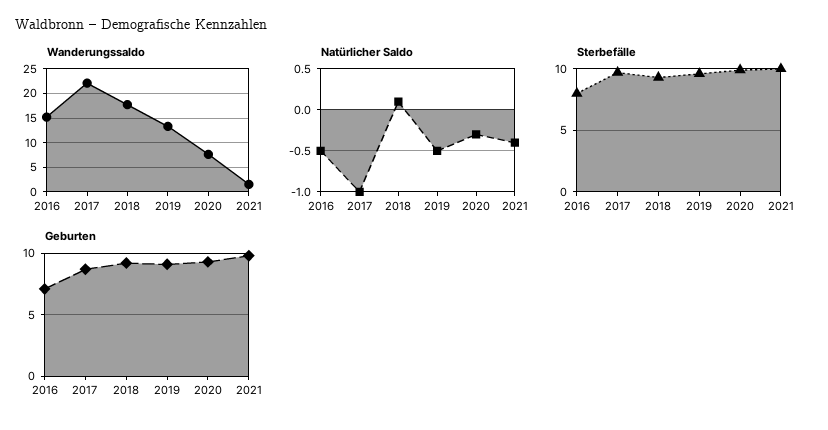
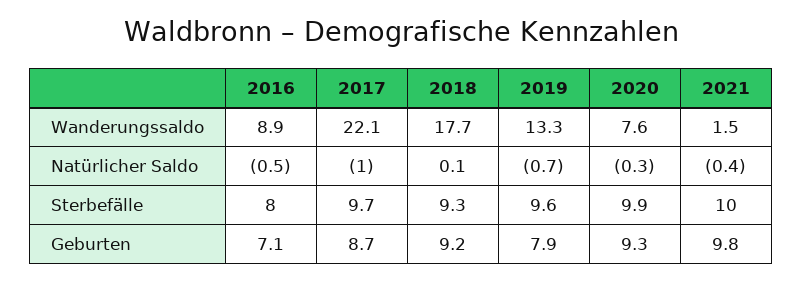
Wanderungssaldo, 2016: 15 -> 8.9
Natürlicher Saldo, 2019: -0.5 -> -0.7
Geburten, 2019: 9 -> 7.9

